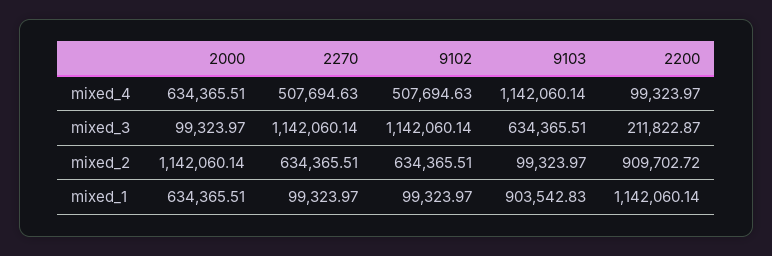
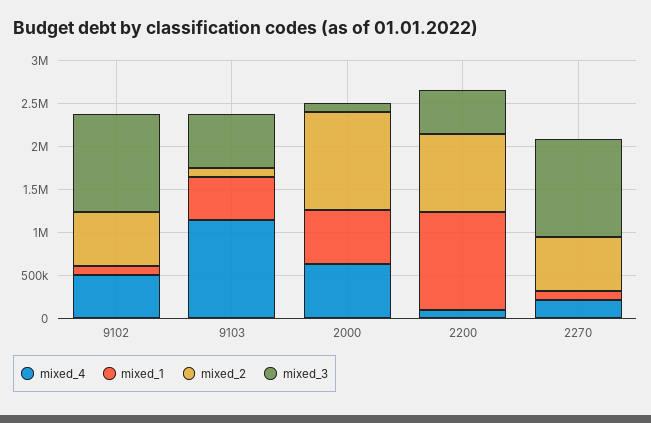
mixed_4, 2270: 507694.63 -> 200000
mixed_3, 2200: 211822.87 -> 500000
mixed_1, 9103: 903542.83 -> 500000

